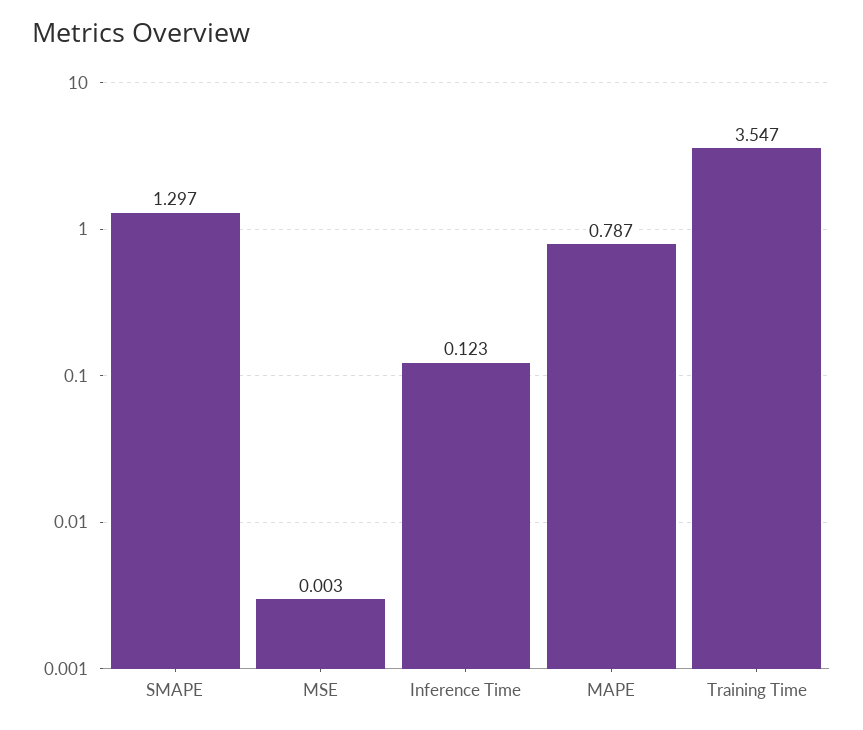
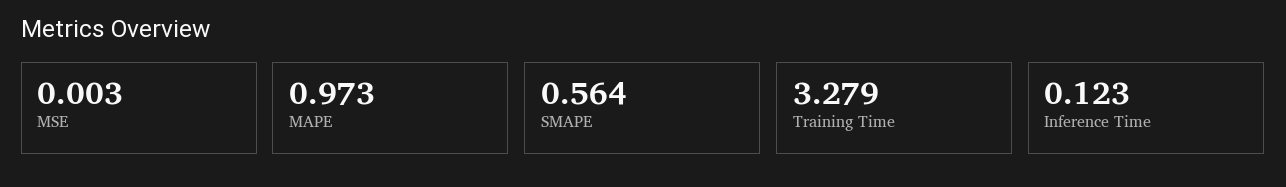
SMAPE: 1.297 -> 0.564
MAPE: 0.787 -> 0.973
Training Time: 3.547 -> 3.279

